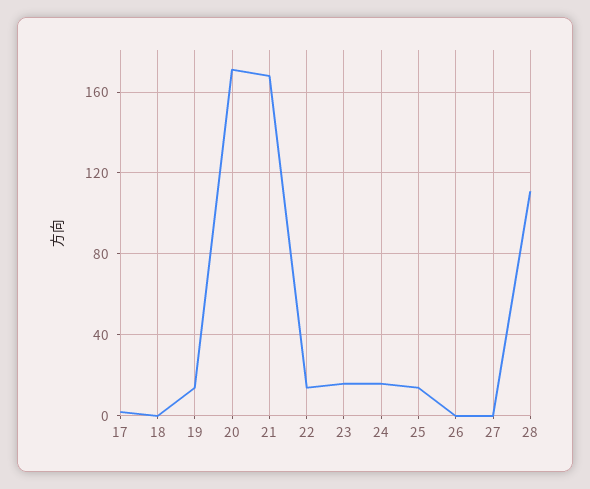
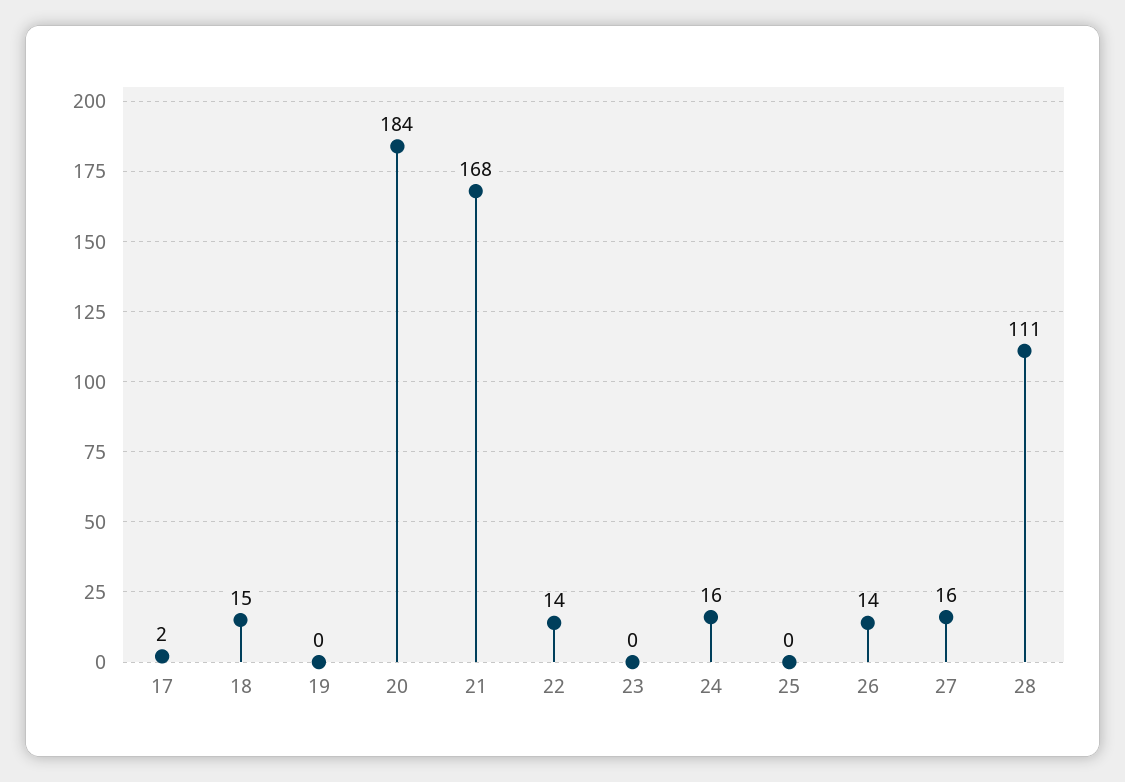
18: 0 -> 15
19: 15 -> 0
20: 170 -> 184
23: 15 -> 0
25: 15 -> 0
26: 0 -> 14
27: 0 -> 16

